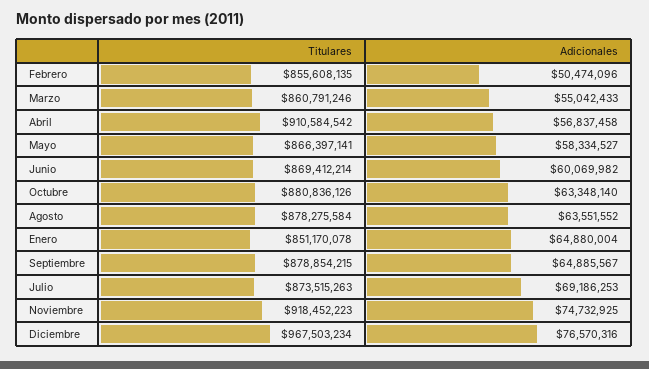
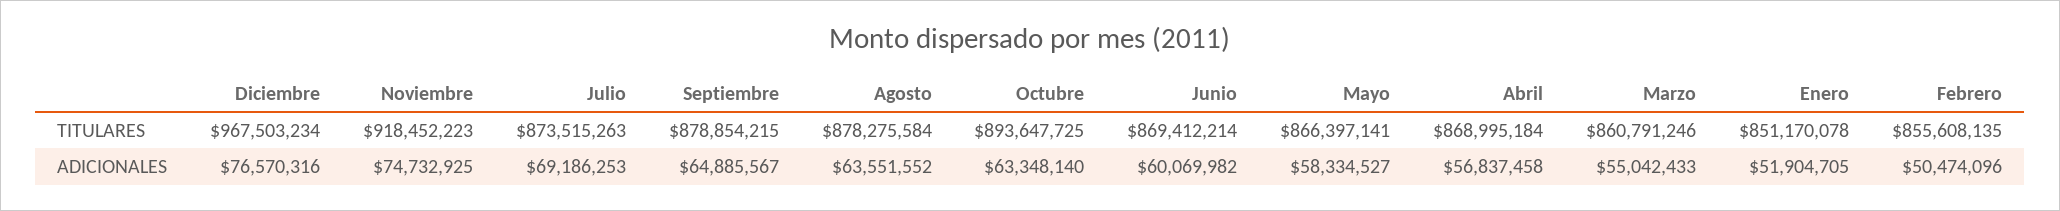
Titulares, Abril: 910584542 -> 868995184
Titulares, Octubre: 880836126 -> 893647725
Adicionales, Enero: 64880004 -> 51904705

